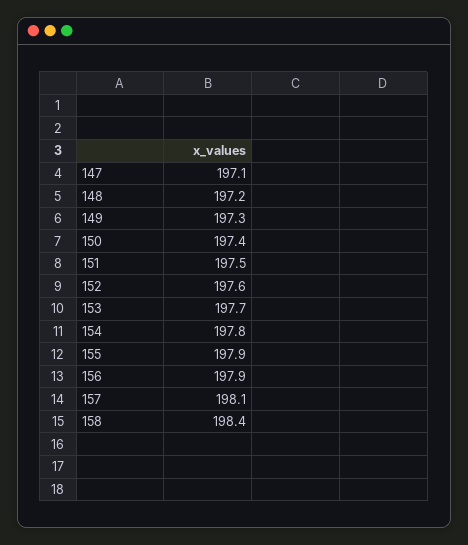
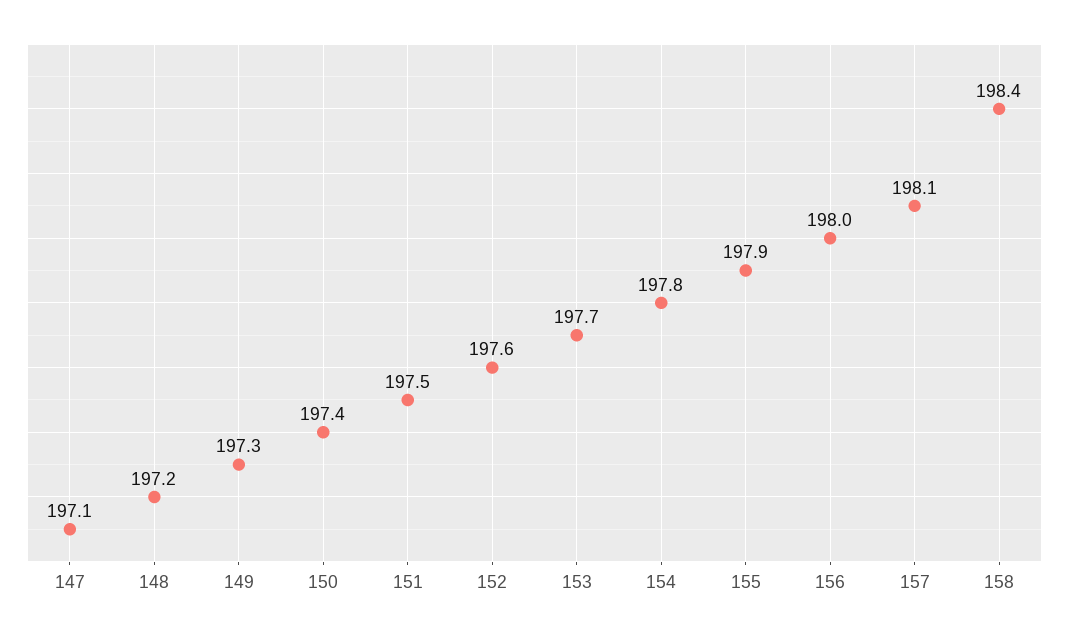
156: 197.9 -> 198

